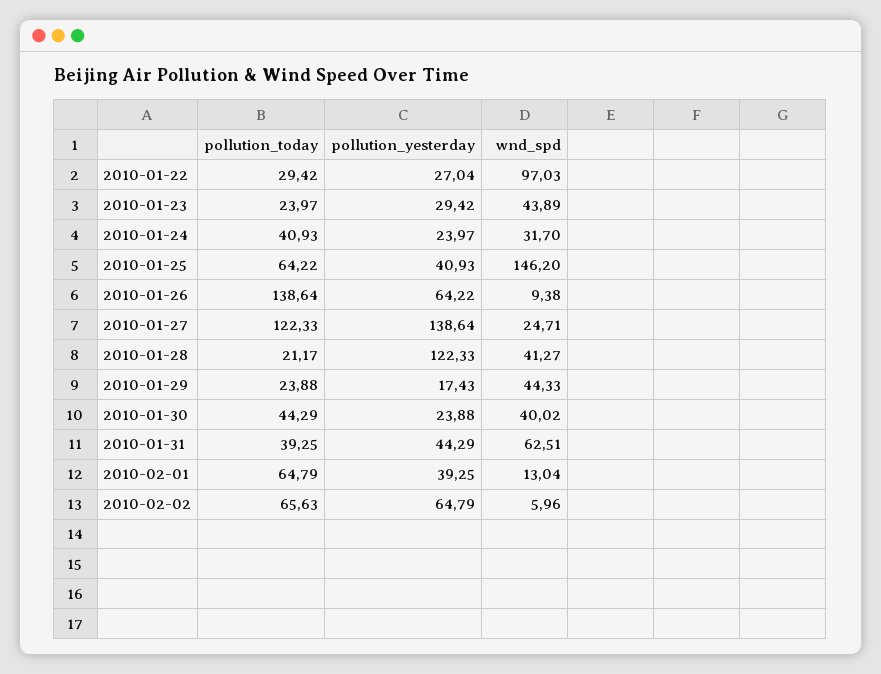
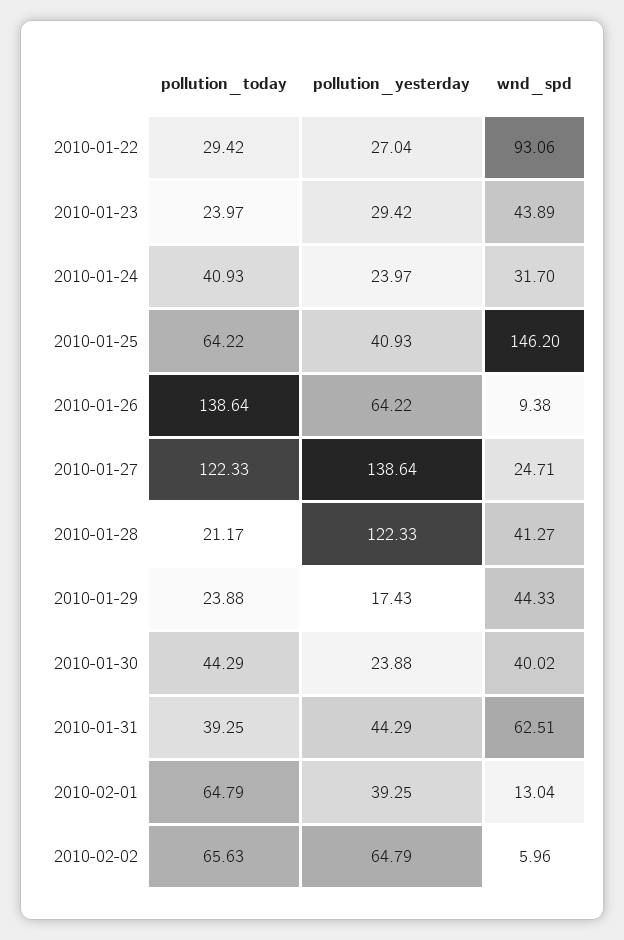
wnd_spd, 2010-01-22: 97.03 -> 93.06

